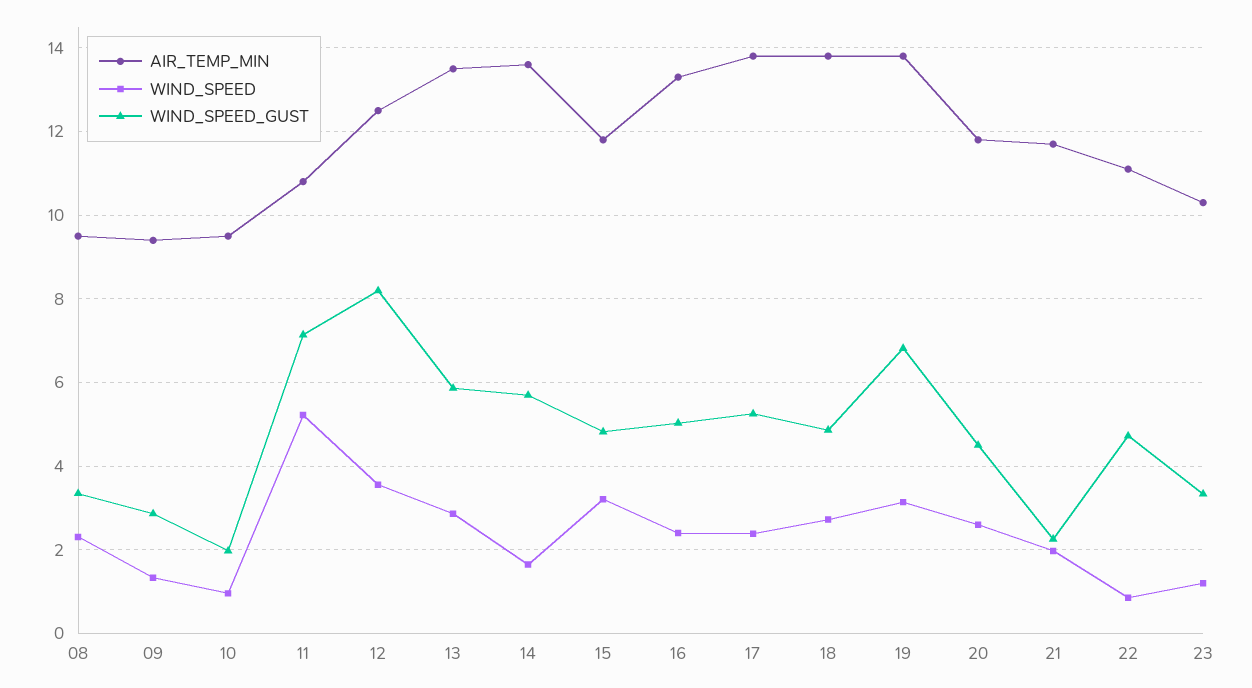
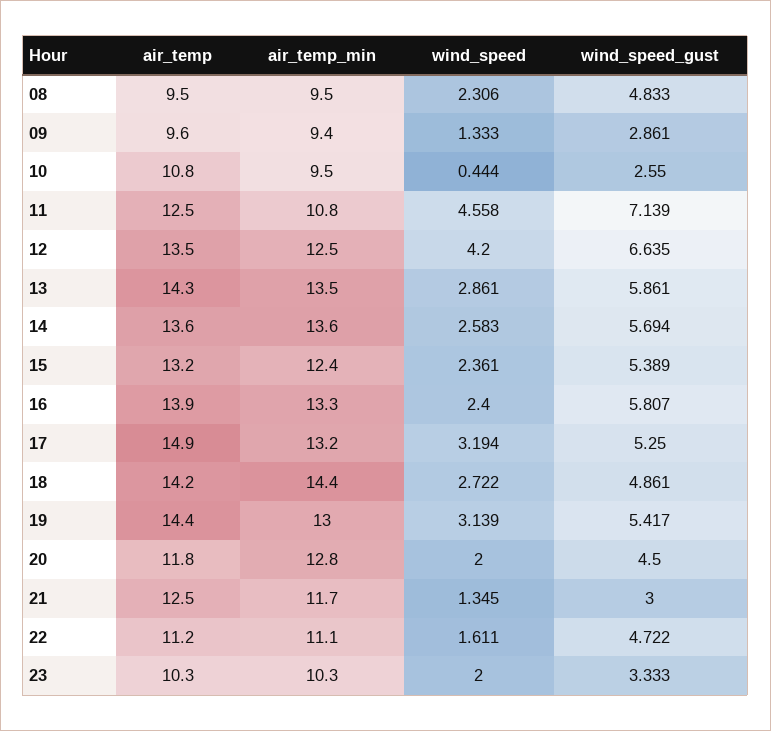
WIND_SPEED_GUST, 08: 3.4 -> 4.833
WIND_SPEED, 10: 1 -> 0.444
WIND_SPEED_GUST, 10: 2 -> 2.55
WIND_SPEED, 11: 5.2 -> 4.558
WIND_SPEED, 12: 3.6 -> 4.2
WIND_SPEED_GUST, 12: 8.2 -> 6.635
WIND_SPEED, 14: 1.6 -> 2.583
AIR_TEMP_MIN, 15: 11.8 -> 12.4
WIND_SPEED, 15: 3.2 -> 2.361
WIND_SPEED_GUST, 15: 4.8 -> 5.389
WIND_SPEED_GUST, 16: 5 -> 5.807
AIR_TEMP_MIN, 17: 13.8 -> 13.2
WIND_SPEED, 17: 2.4 -> 3.194
AIR_TEMP_MIN, 18: 13.8 -> 14.4
AIR_TEMP_MIN, 19: 13.8 -> 13
WIND_SPEED_GUST, 19: 6.8 -> 5.417
AIR_TEMP_MIN, 20: 11.8 -> 12.8
WIND_SPEED, 20: 2.6 -> 2
WIND_SPEED, 21: 2 -> 1.345
WIND_SPEED_GUST, 21: 2.2 -> 3
WIND_SPEED, 22: 0.8 -> 1.611
WIND_SPEED, 23: 1.2 -> 2
air_temp, 08: none -> 9.5
air_temp, 09: none -> 9.6
air_temp, 10: none -> 10.8
air_temp, 11: none -> 12.5
air_temp, 12: none -> 13.5
air_temp, 13: none -> 14.3
air_temp, 14: none -> 13.6
air_temp, 15: none -> 13.2
air_temp, 16: none -> 13.9
air_temp, 17: none -> 14.9
air_temp, 18: none -> 14.2
air_temp, 19: none -> 14.4
air_temp, 20: none -> 11.8
air_temp, 21: none -> 12.5
air_temp, 22: none -> 11.2
air_temp, 23: none -> 10.3

